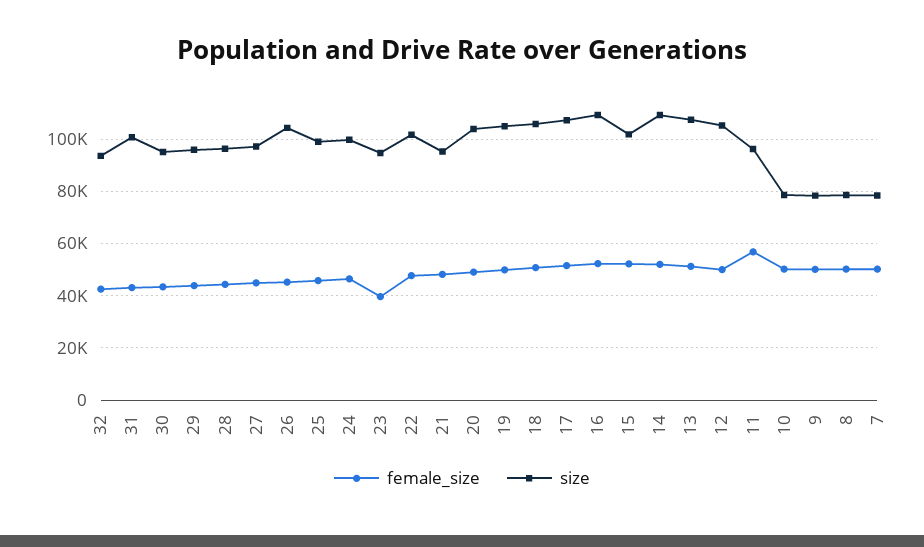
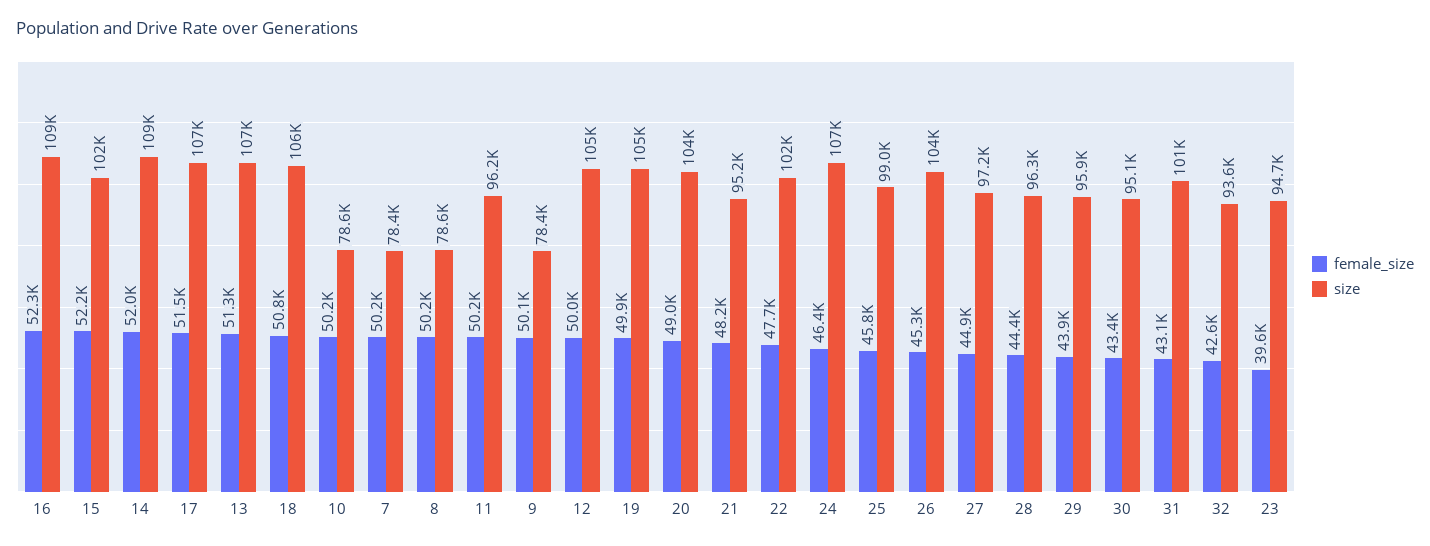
size, 24: 100000 -> 107000
female_size, 11: 57500 -> 50200

